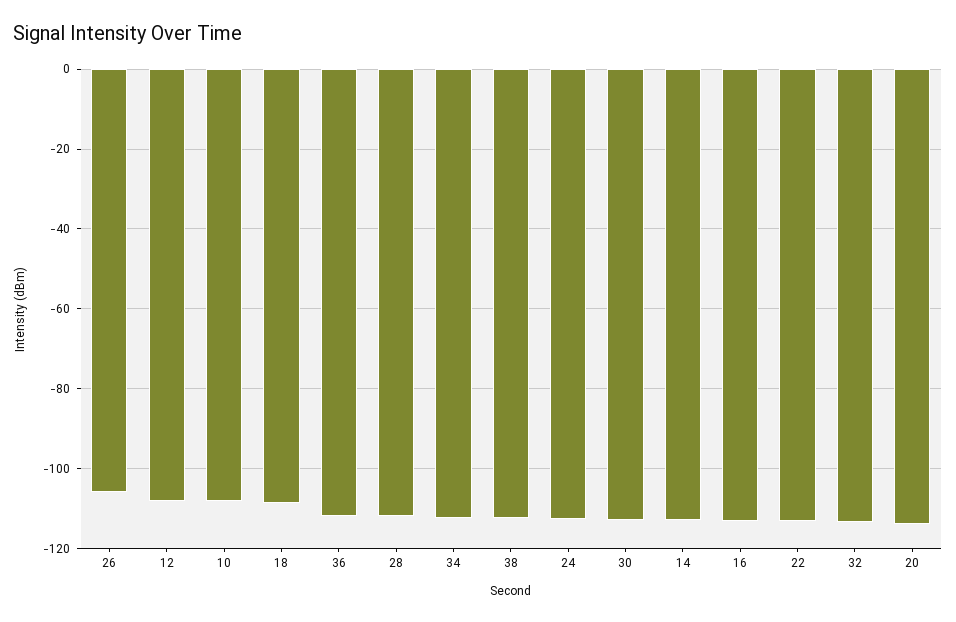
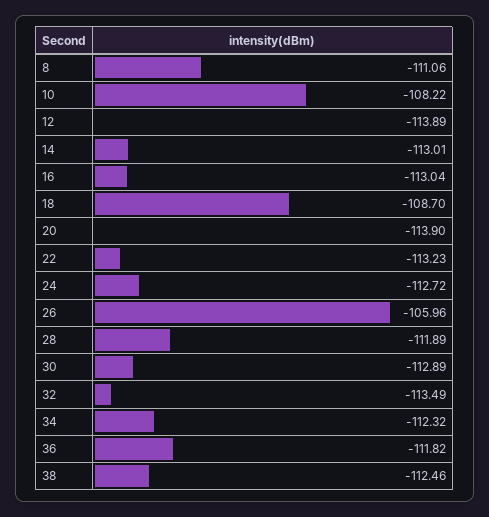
12: -108 -> -113.89
8: none -> -111.06

